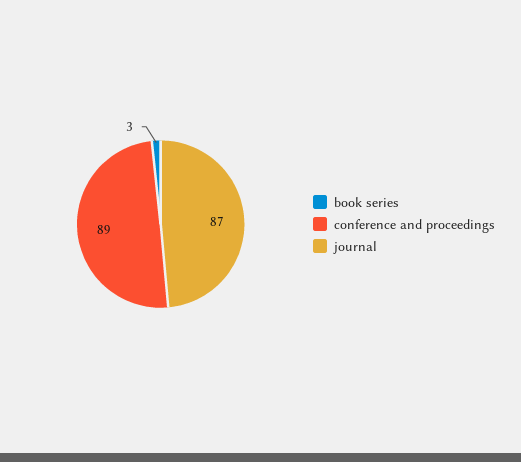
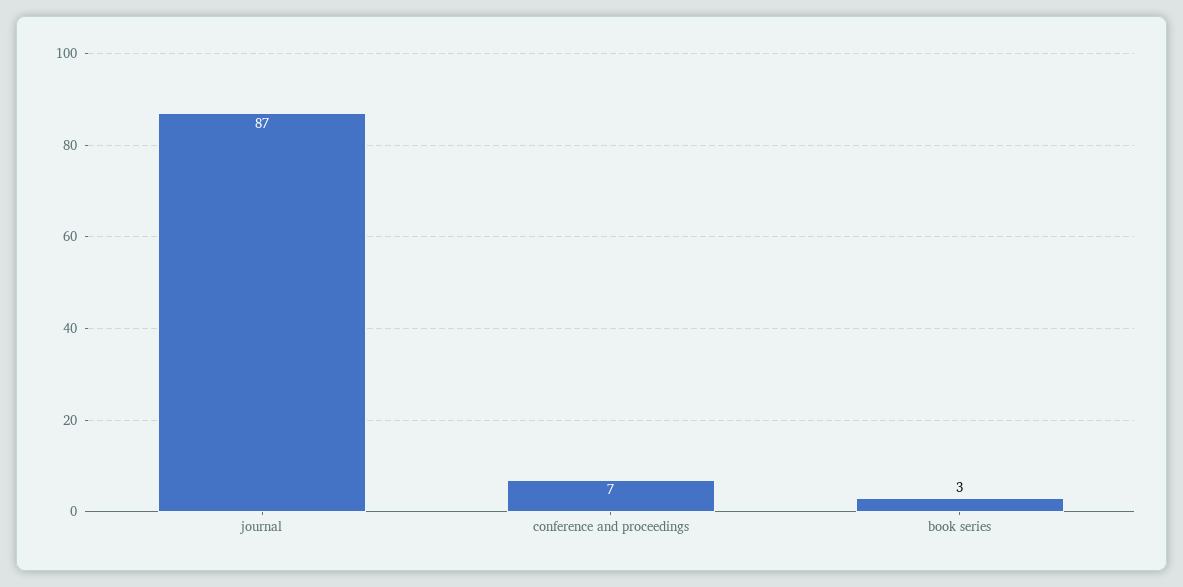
conference and proceedings: 89 -> 7

